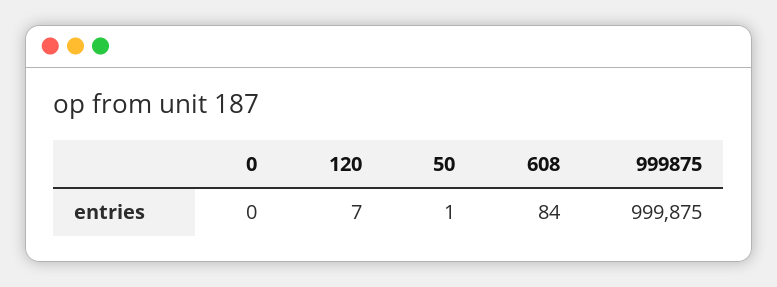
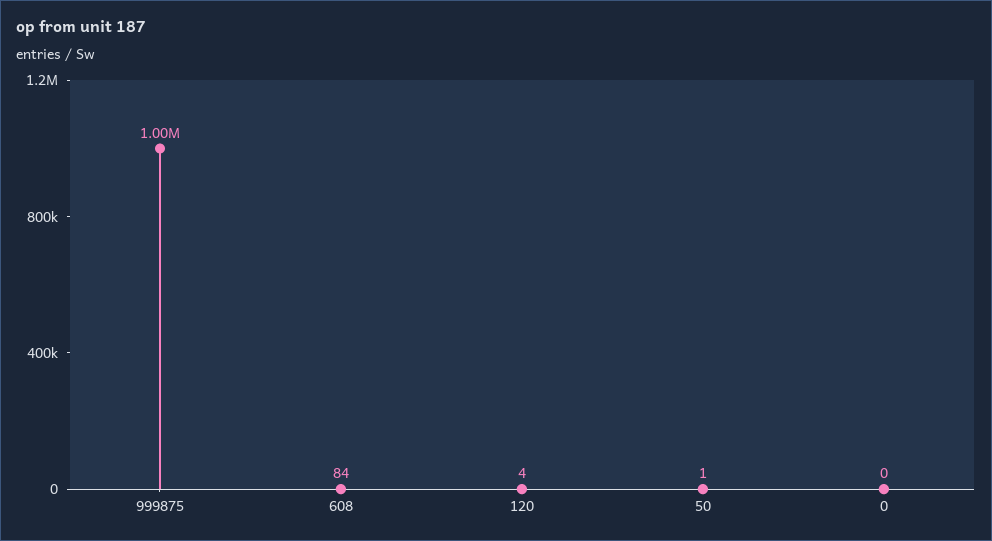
120: 7 -> 4

